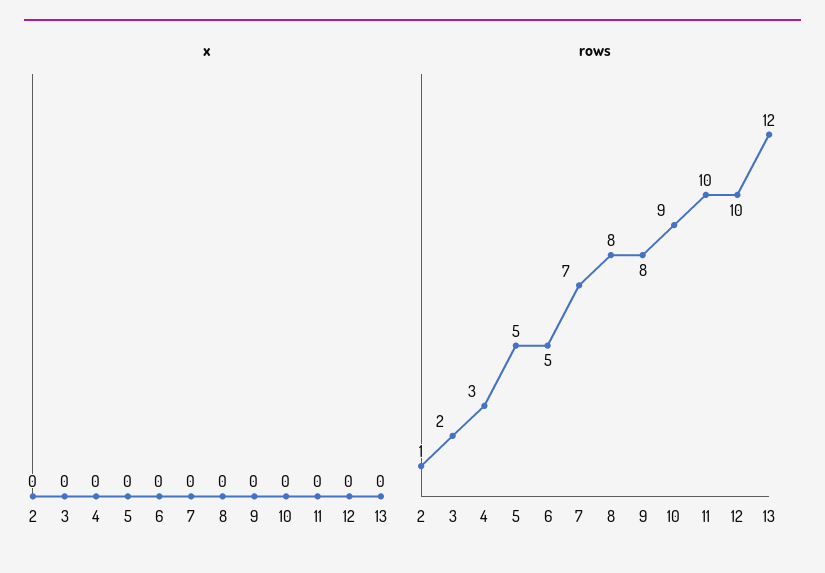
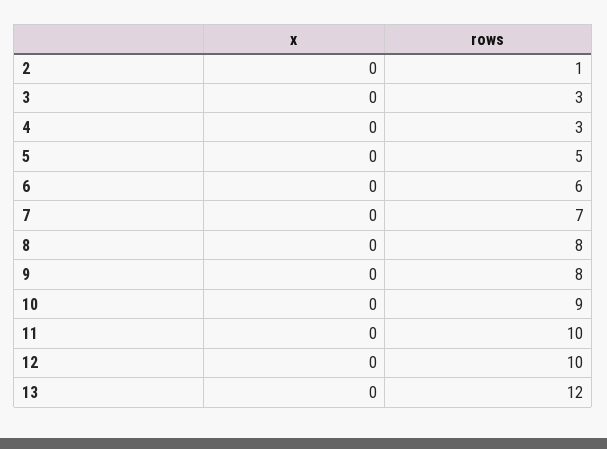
rows, 3: 2 -> 3
rows, 6: 5 -> 6

